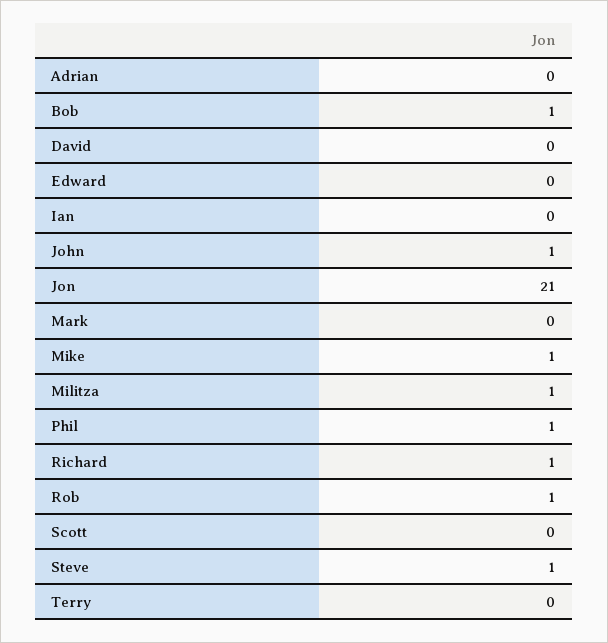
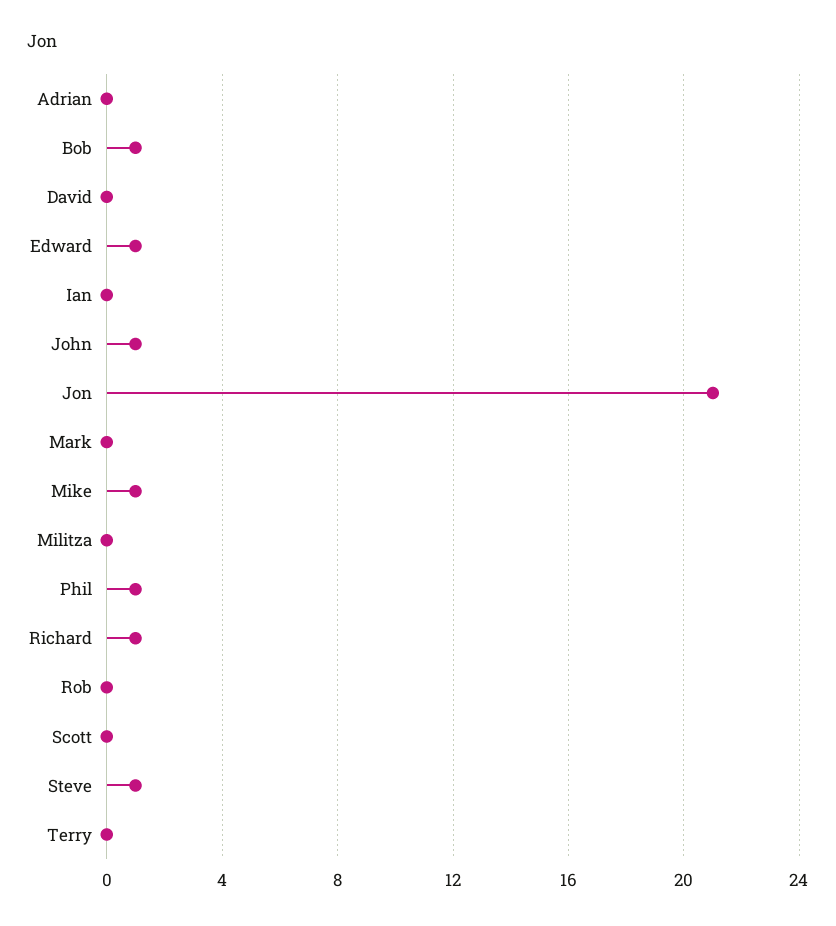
Edward: 0 -> 1
Militza: 1 -> 0
Rob: 1 -> 0

